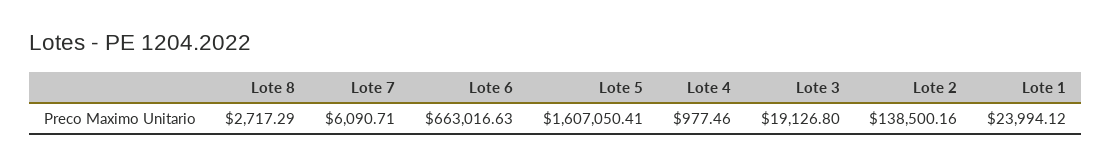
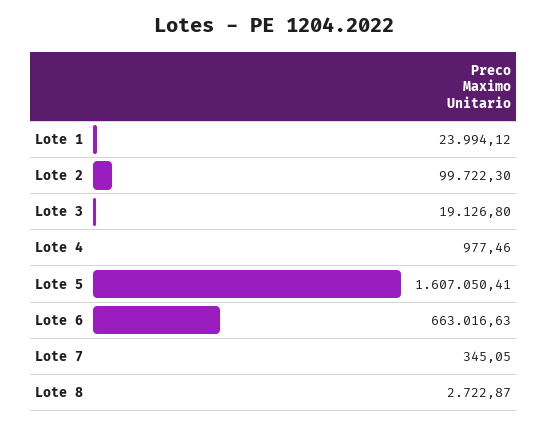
Lote 8: 2717.29 -> 2722.87
Lote 7: 6090.71 -> 345.05
Lote 2: 138500.16 -> 99722.3

